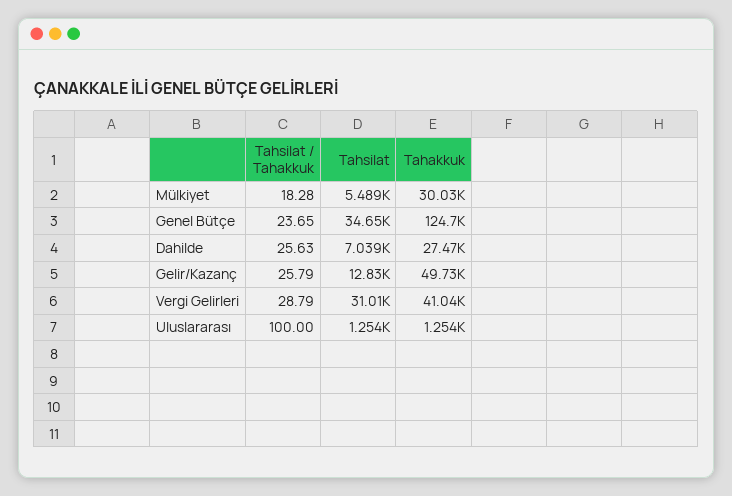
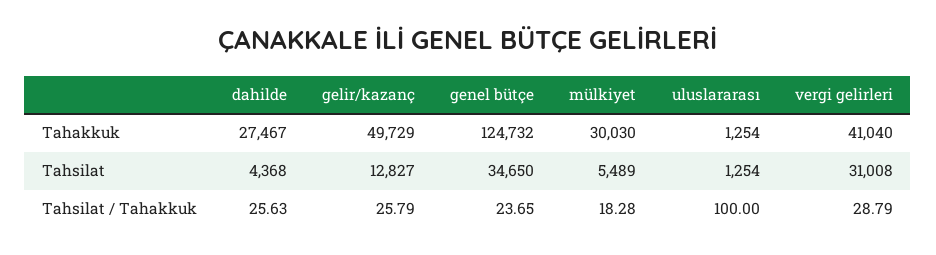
Tahsilat, Dahilde: 7039 -> 4368

